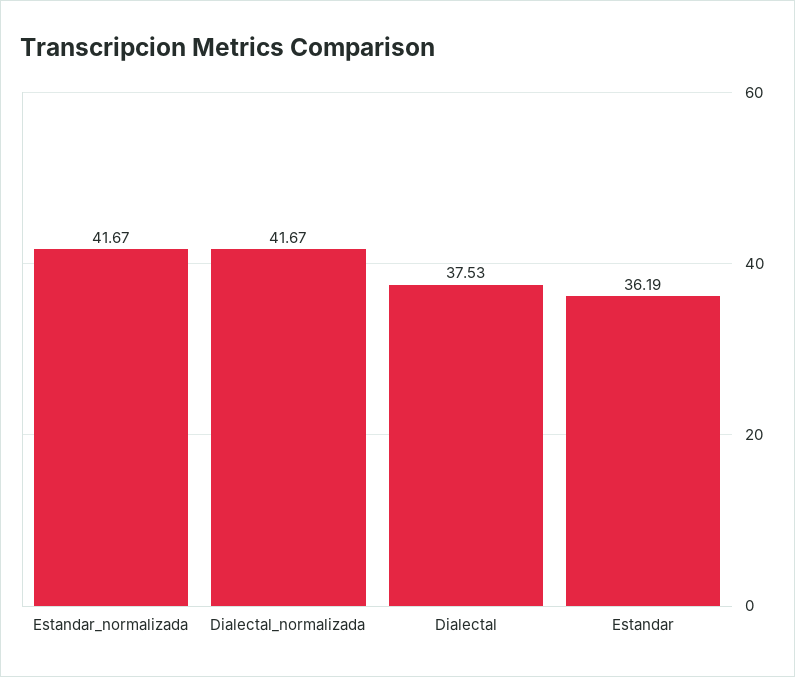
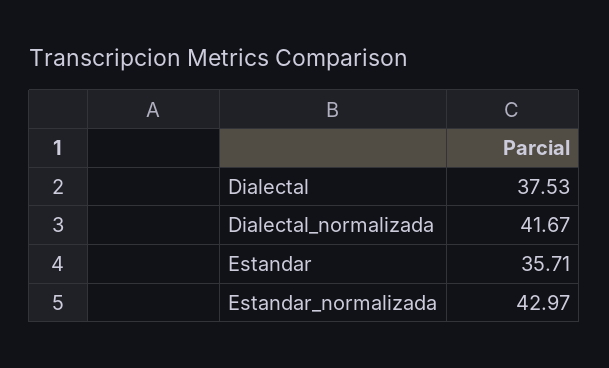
Estandar_normalizada: 41.67 -> 42.97
Estandar: 36.19 -> 35.71

